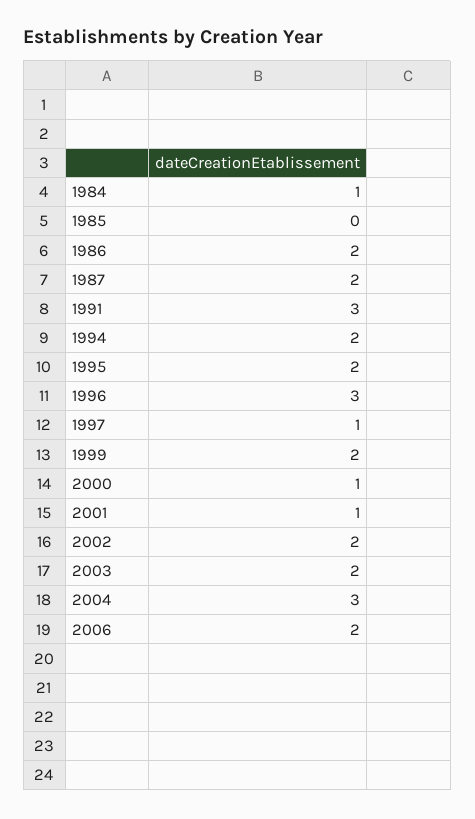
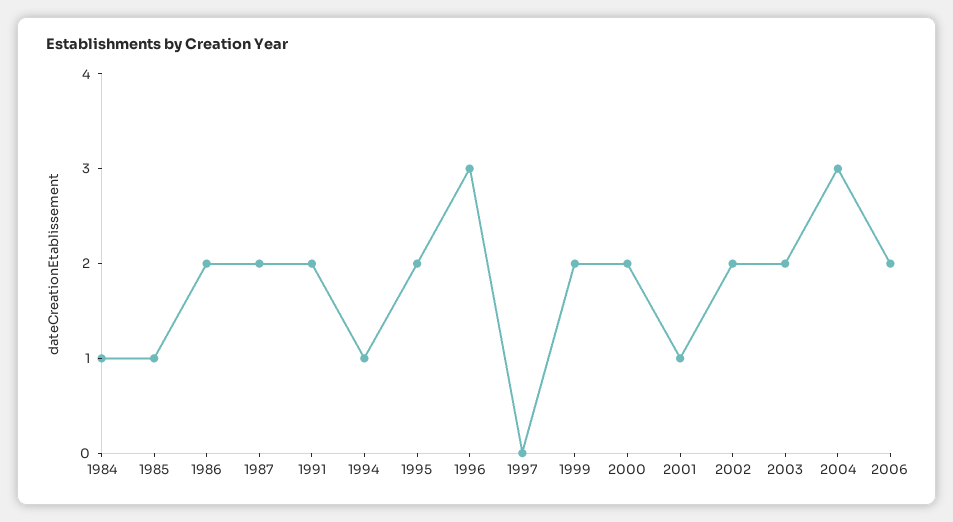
1985: 0 -> 1
1991: 3 -> 2
1994: 2 -> 1
1997: 1 -> 0
2000: 1 -> 2

